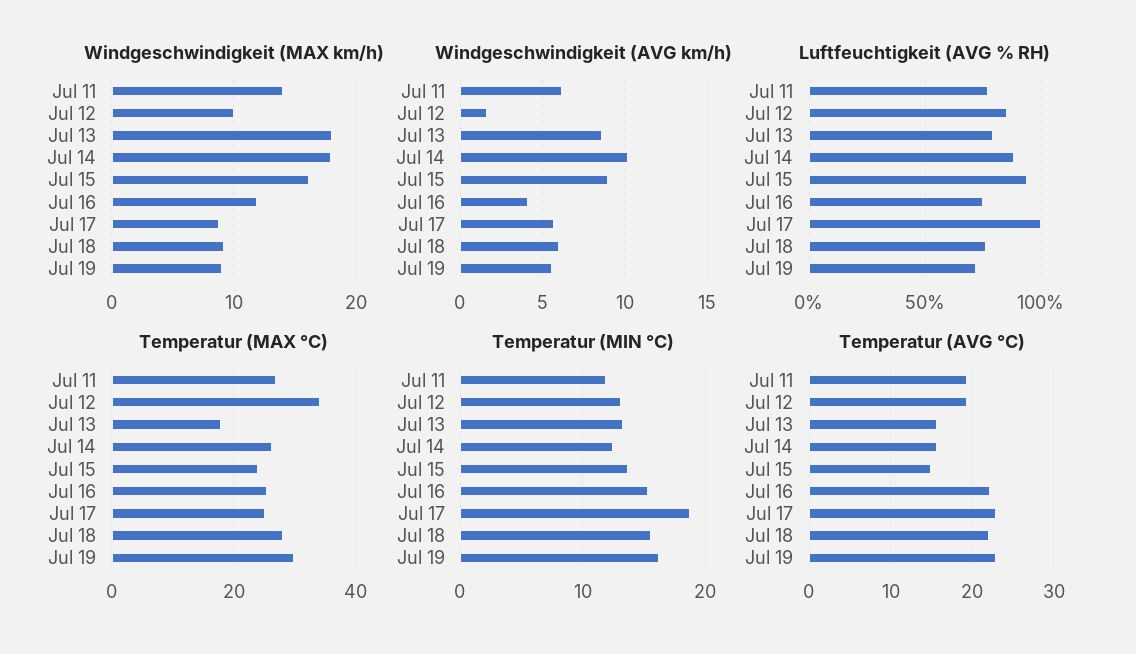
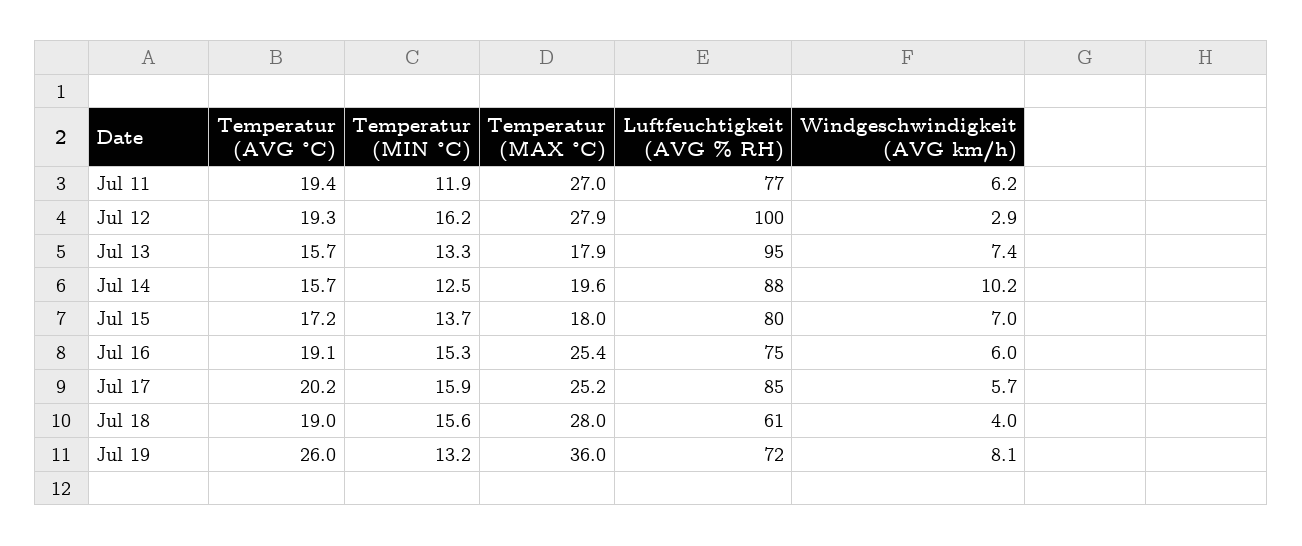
Windgeschwindigkeit (MAX km/h), Jul 11: 14 -> none
Windgeschwindigkeit (MAX km/h), Jul 12: 10 -> none
Windgeschwindigkeit (MAX km/h), Jul 13: 18 -> none
Windgeschwindigkeit (MAX km/h), Jul 14: 18 -> none
Windgeschwindigkeit (MAX km/h), Jul 15: 16 -> none
Windgeschwindigkeit (MAX km/h), Jul 16: 12 -> none
Windgeschwindigkeit (MAX km/h), Jul 17: 9 -> none
Windgeschwindigkeit (MAX km/h), Jul 18: 9 -> none
Windgeschwindigkeit (MAX km/h), Jul 19: 9 -> none
Windgeschwindigkeit (AVG km/h), Jul 12: 1.5 -> 2.9
Windgeschwindigkeit (AVG km/h), Jul 13: 8.5 -> 7.4
Windgeschwindigkeit (AVG km/h), Jul 15: 9 -> 7
Windgeschwindigkeit (AVG km/h), Jul 16: 4 -> 6
Windgeschwindigkeit (AVG km/h), Jul 18: 6 -> 4
Windgeschwindigkeit (AVG km/h), Jul 19: 5.5 -> 8.1
Luftfeuchtigkeit (AVG % RH), Jul 12: 85 -> 100
Luftfeuchtigkeit (AVG % RH), Jul 13: 80 -> 95
Luftfeuchtigkeit (AVG % RH), Jul 15: 95 -> 80
Luftfeuchtigkeit (AVG % RH), Jul 17: 100 -> 85
Luftfeuchtigkeit (AVG % RH), Jul 18: 75 -> 61
Temperatur (MAX °C), Jul 12: 34 -> 27.9
Temperatur (MAX °C), Jul 14: 26 -> 19.6
Temperatur (MAX °C), Jul 15: 24 -> 18
Temperatur (MAX °C), Jul 19: 30 -> 36
Temperatur (MIN °C), Jul 12: 13 -> 16.2
Temperatur (MIN °C), Jul 17: 19 -> 15.9
Temperatur (MIN °C), Jul 19: 16 -> 13.2
Temperatur (AVG °C), Jul 15: 15 -> 17.2
Temperatur (AVG °C), Jul 16: 22 -> 19.1
Temperatur (AVG °C), Jul 17: 23 -> 20.2
Temperatur (AVG °C), Jul 18: 22 -> 19
Temperatur (AVG °C), Jul 19: 23 -> 26

